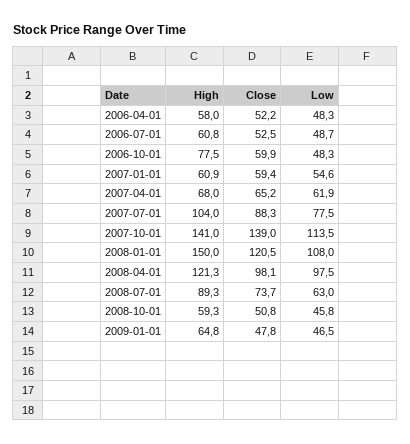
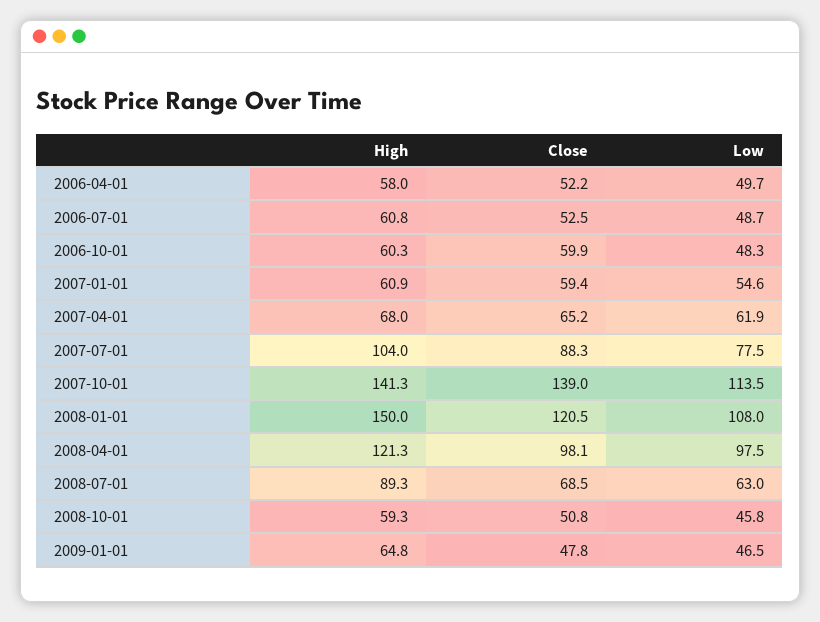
Low, 2006-04-01: 48.3 -> 49.7
High, 2006-10-01: 77.5 -> 60.3
High, 2007-10-01: 141 -> 141.3
Close, 2008-07-01: 73.7 -> 68.5

